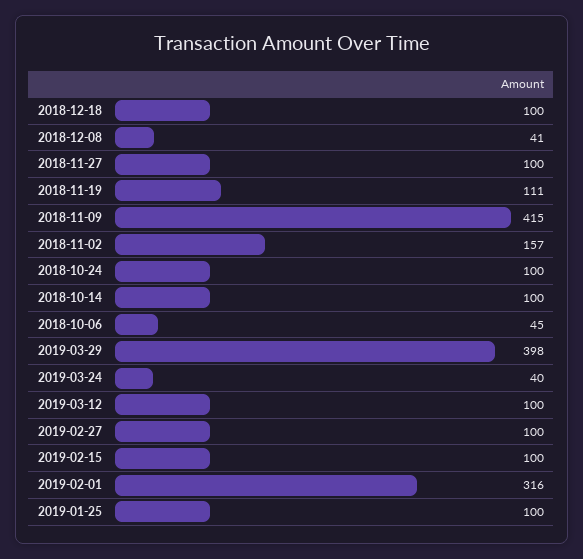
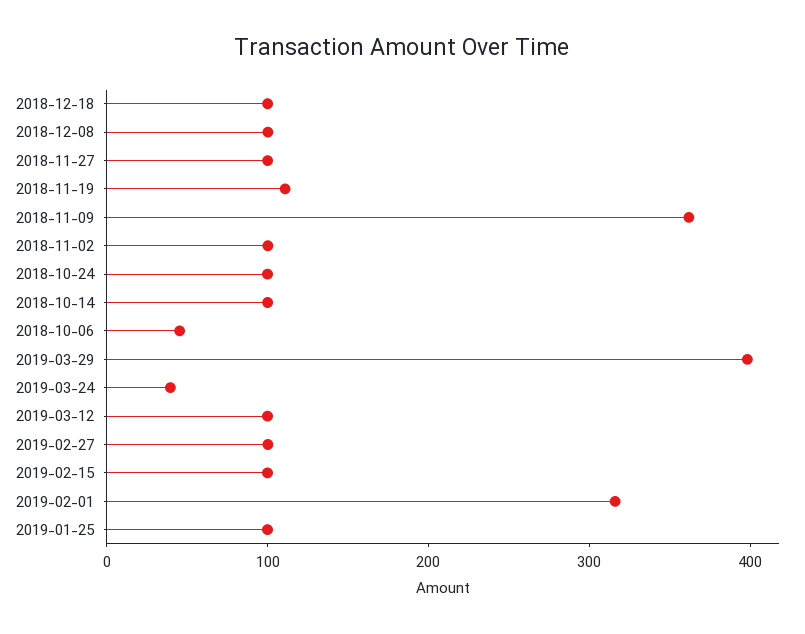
2018-12-08: 41 -> 100
2018-11-09: 415 -> 360
2018-11-02: 157 -> 100

